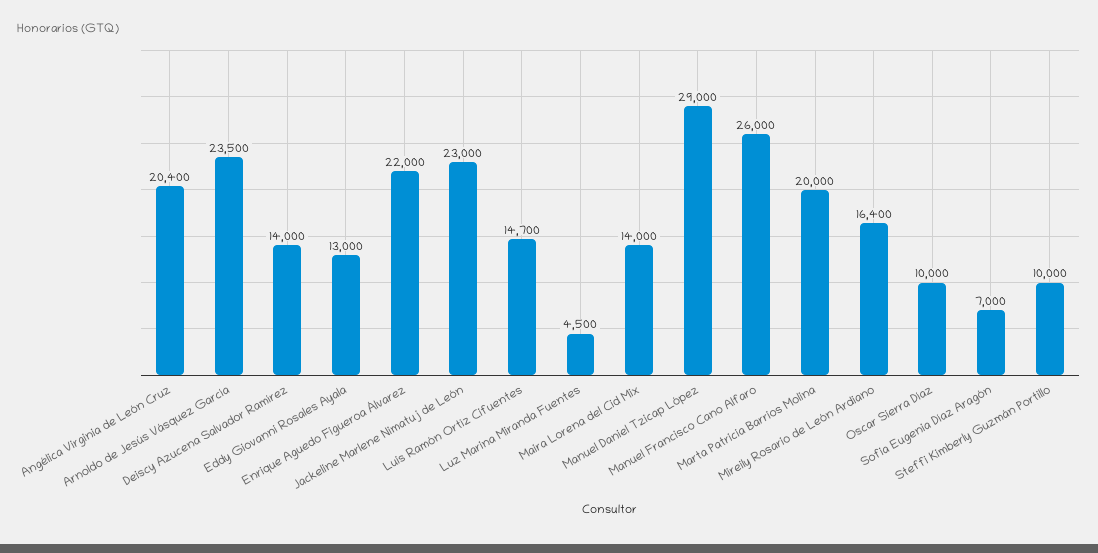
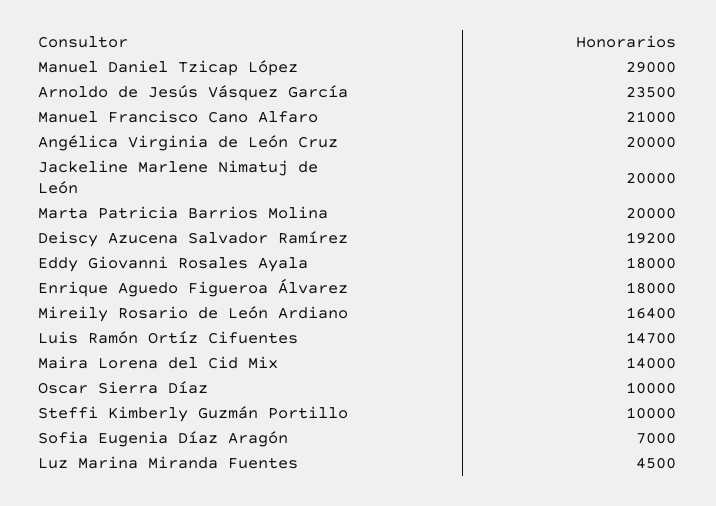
Angélica Virginia de León Cruz: 20400 -> 20000
Deiscy Azucena Salvador Ramírez: 14000 -> 19200
Eddy Giovanni Rosales Ayala: 13000 -> 18000
Enrique Aguedo Figueroa Álvarez: 22000 -> 18000
Jackeline Marlene Nimatuj de León: 23000 -> 20000
Manuel Francisco Cano Alfaro: 26000 -> 21000

